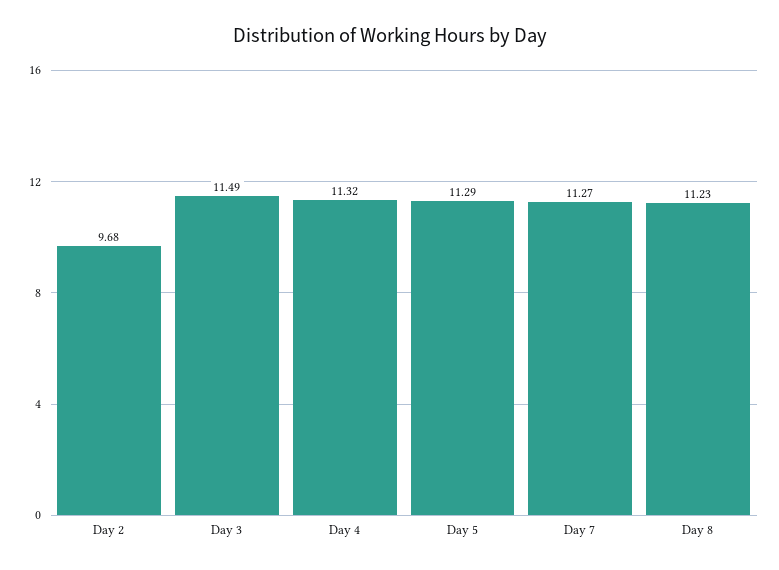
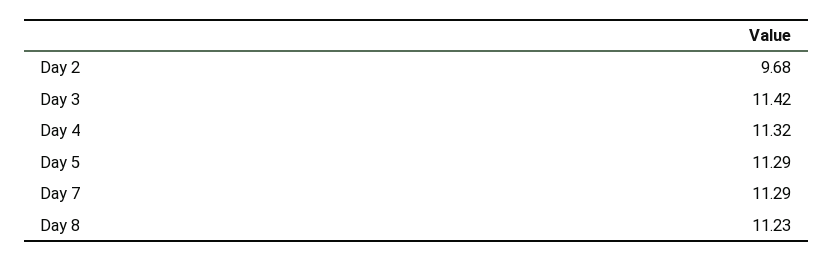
Day 3: 11.49 -> 11.42
Day 7: 11.27 -> 11.29

